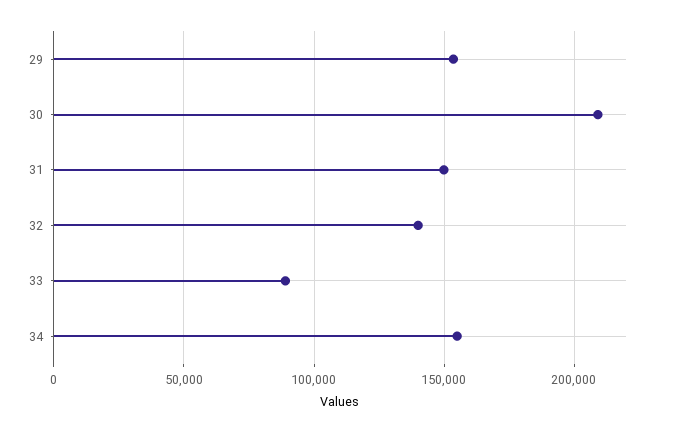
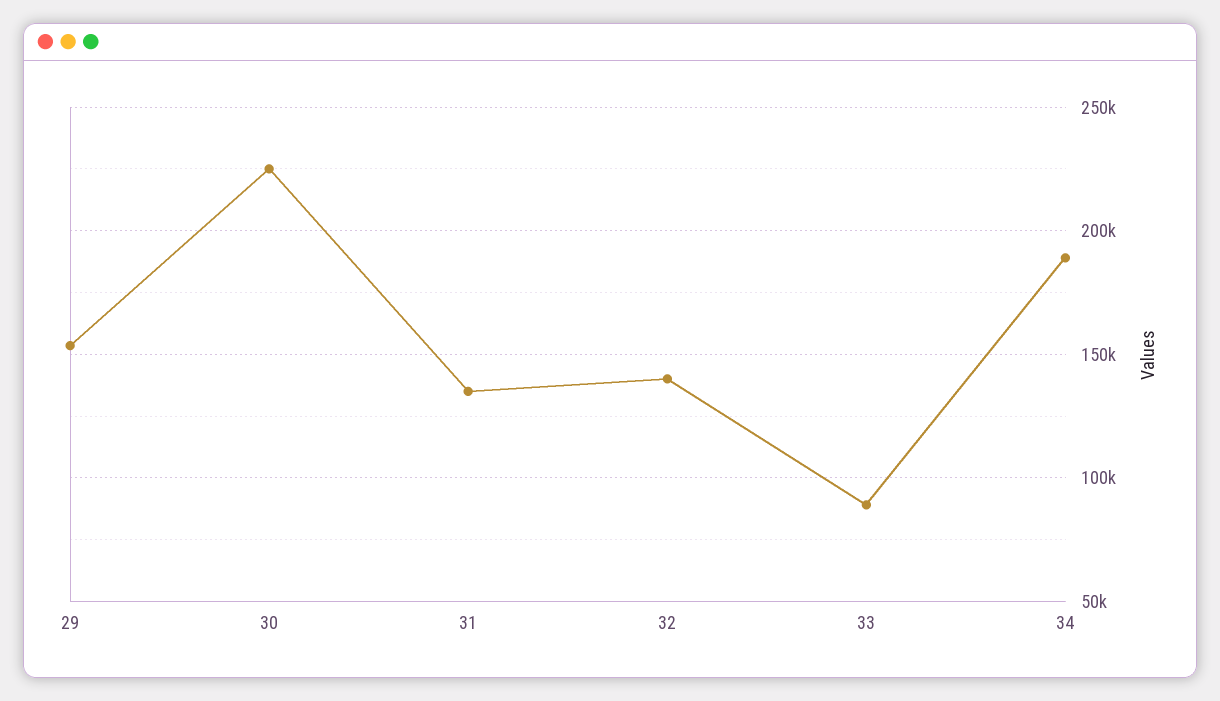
30: 210000 -> 225000
31: 150000 -> 135000
34: 155000 -> 190000

